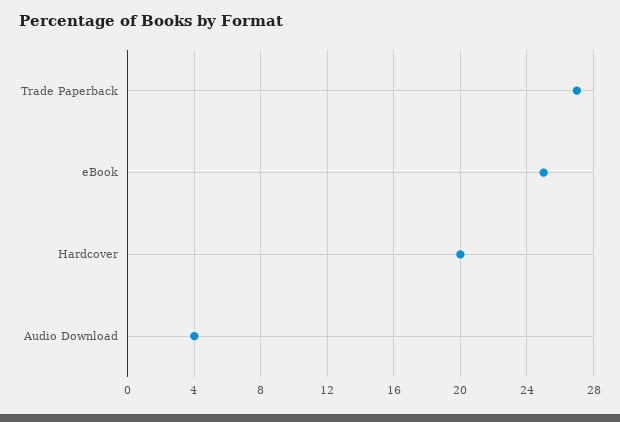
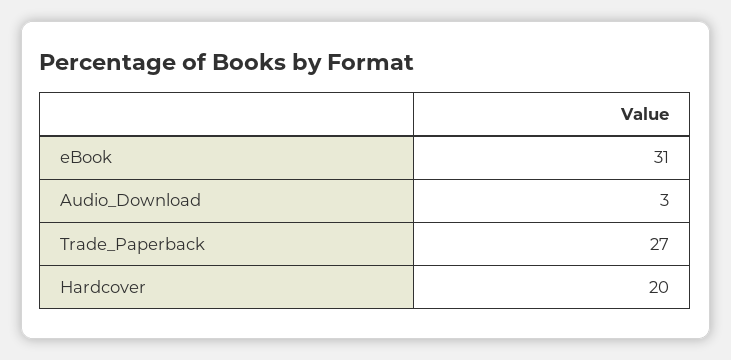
eBook: 25 -> 31
Audio Download: 4 -> 3

